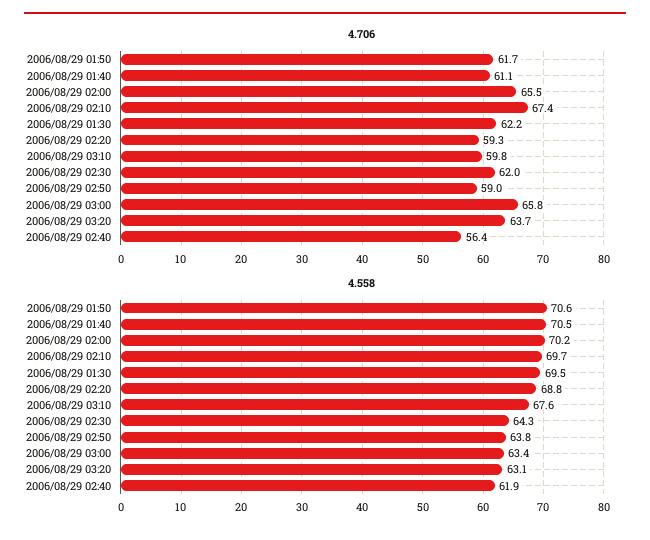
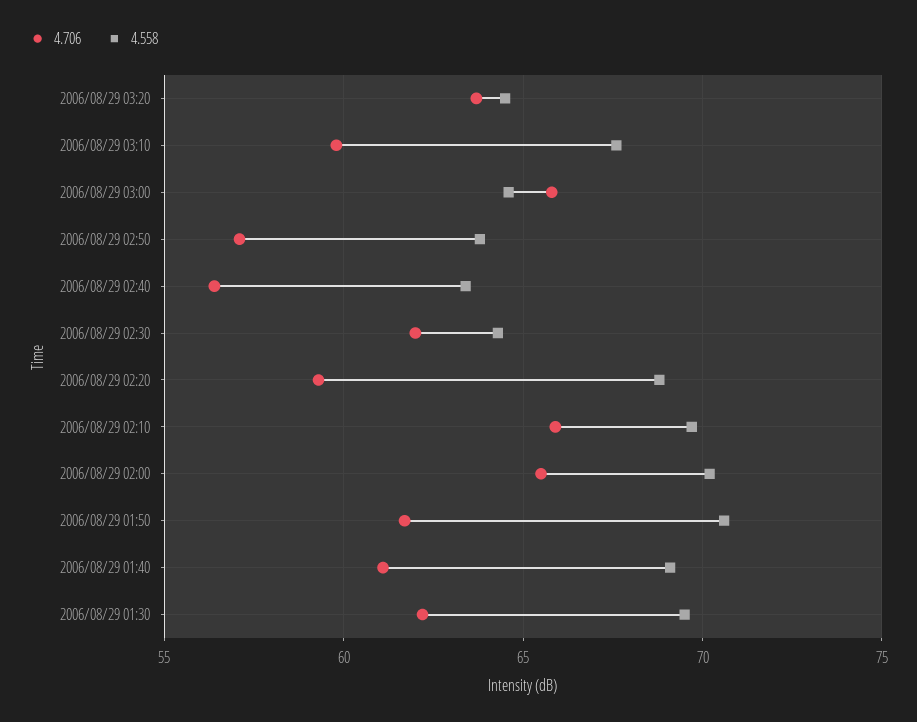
4.706, 2006/08/29 02:10: 67.4 -> 66
4.706, 2006/08/29 02:50: 59 -> 57
4.558, 2006/08/29 01:40: 70.5 -> 69
4.558, 2006/08/29 03:00: 63.4 -> 64.5
4.558, 2006/08/29 03:20: 63.1 -> 64.5
4.558, 2006/08/29 02:40: 61.9 -> 63.5

